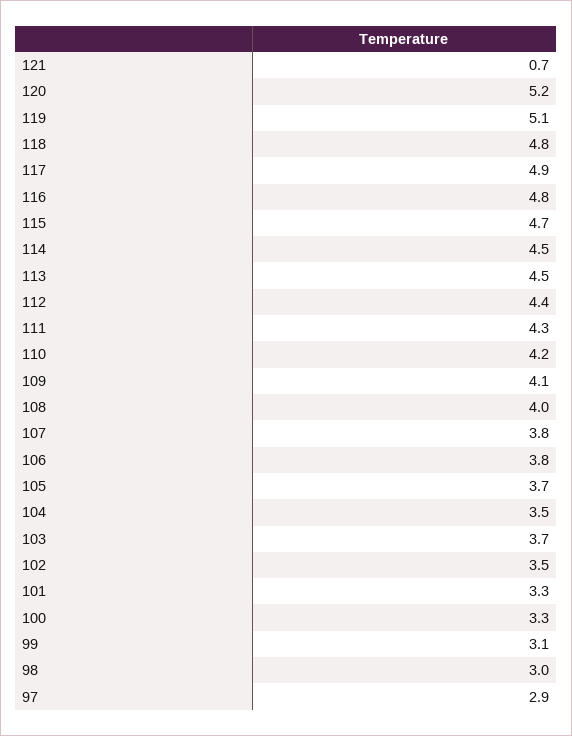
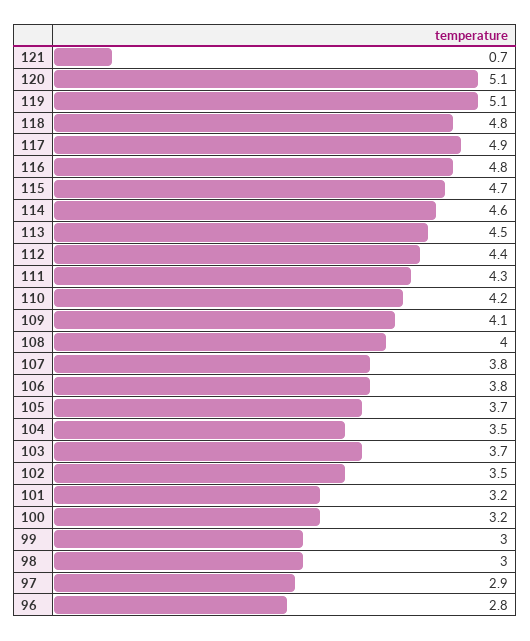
120: 5.2 -> 5.1
114: 4.5 -> 4.6
101: 3.3 -> 3.2
100: 3.3 -> 3.2
99: 3.1 -> 3
96: none -> 2.8

